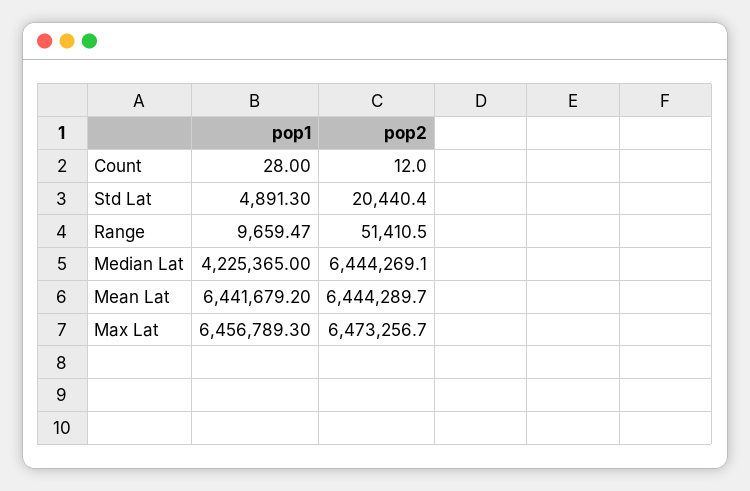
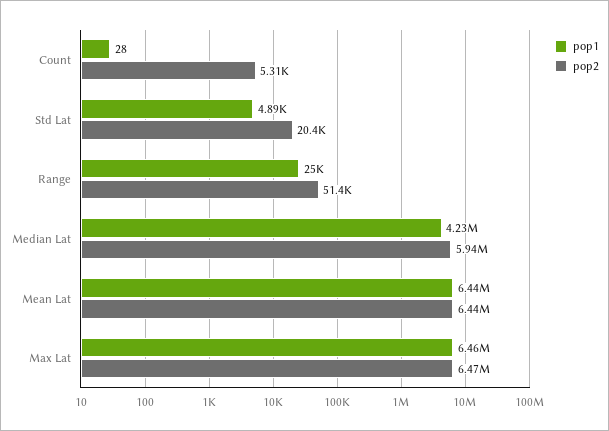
pop2, Count: 12 -> 5310
pop1, Range: 9659.47 -> 25000
pop2, Median Lat: 6444269.1 -> 5940000

